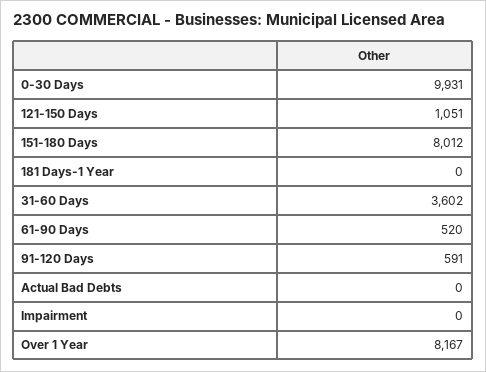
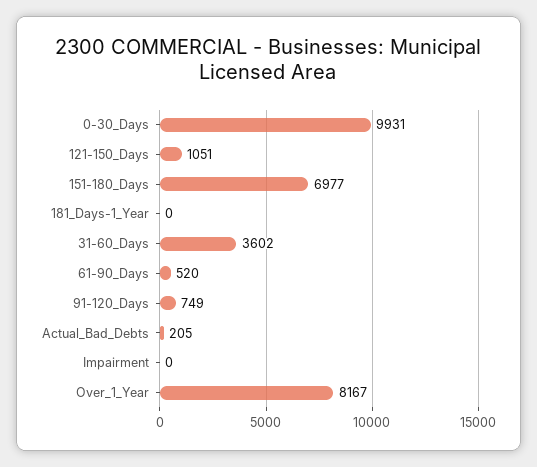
151-180 Days: 8012 -> 6977
91-120 Days: 591 -> 749
Actual Bad Debts: 0 -> 205

